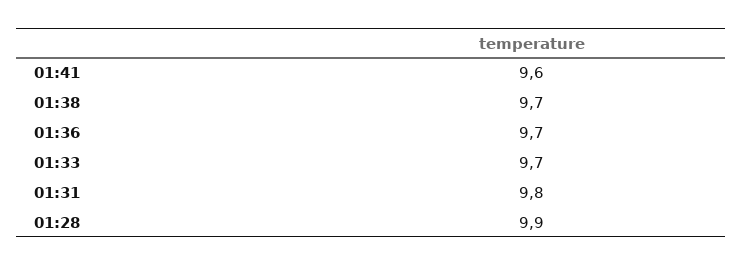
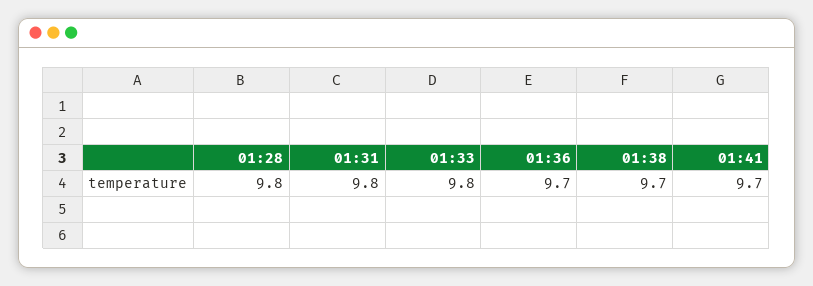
01:41: 9.6 -> 9.7
01:33: 9.7 -> 9.8
01:28: 9.9 -> 9.8

